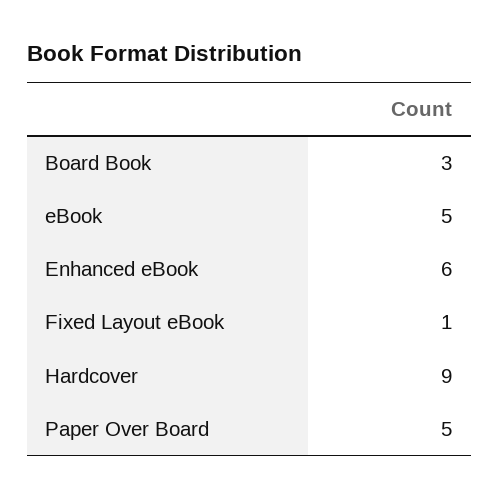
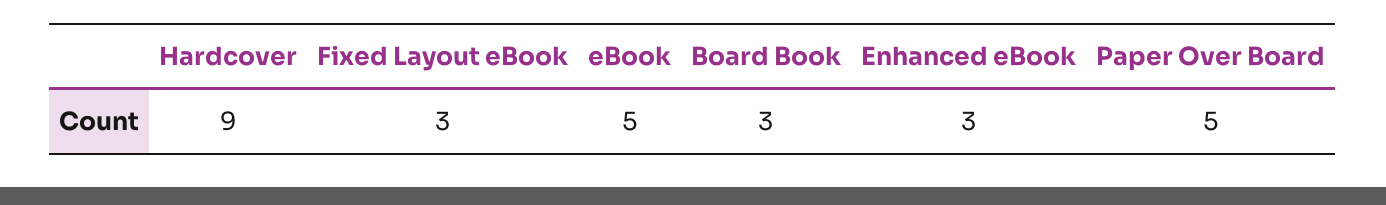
Enhanced eBook: 6 -> 3
Fixed Layout eBook: 1 -> 3

